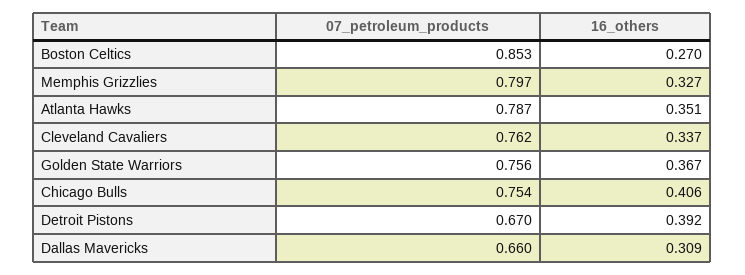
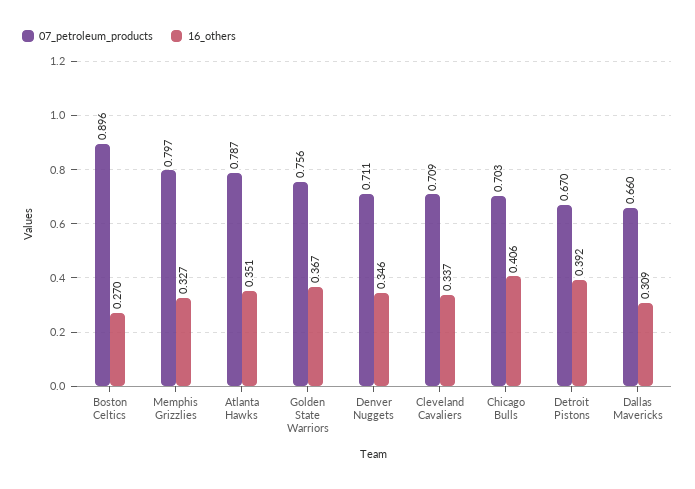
07_petroleum_products, Boston Celtics: 0.853 -> 0.896
07_petroleum_products, Cleveland Cavaliers: 0.762 -> 0.709
07_petroleum_products, Chicago Bulls: 0.754 -> 0.703
07_petroleum_products, Denver Nuggets: none -> 0.711
16_others, Denver Nuggets: none -> 0.346

